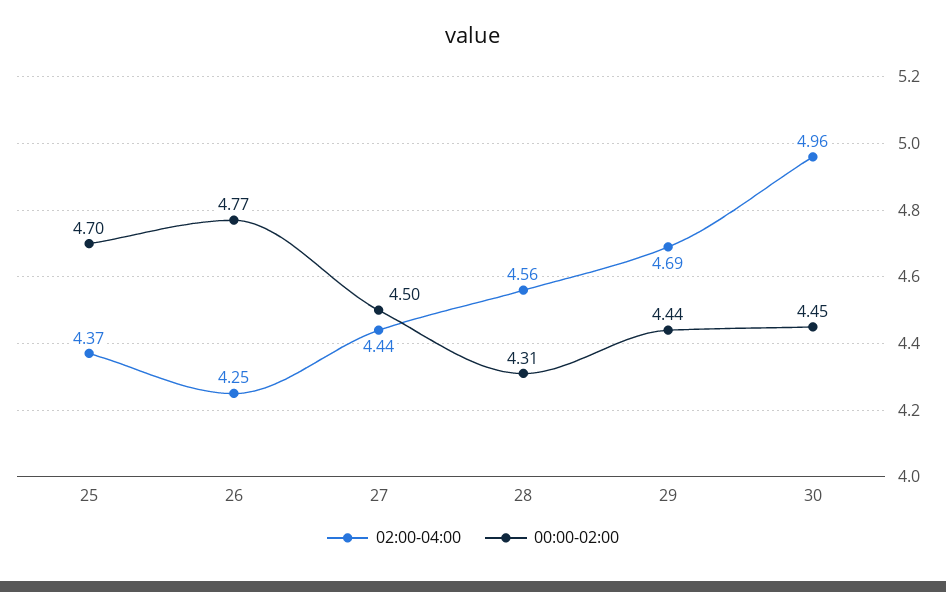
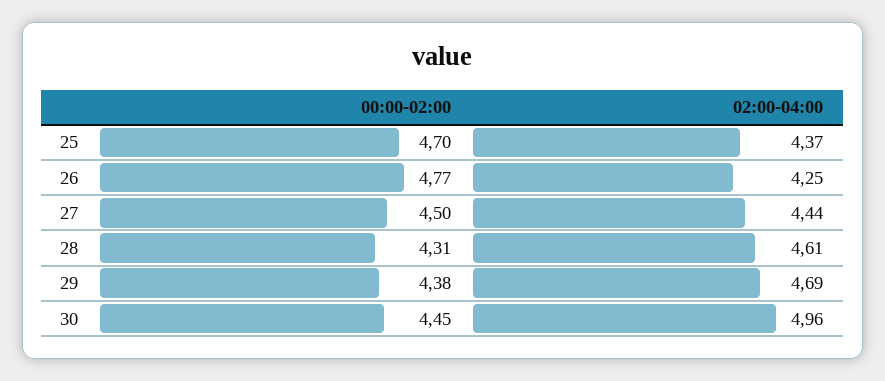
02:00-04:00, 28: 4.56 -> 4.61
00:00-02:00, 29: 4.44 -> 4.38

